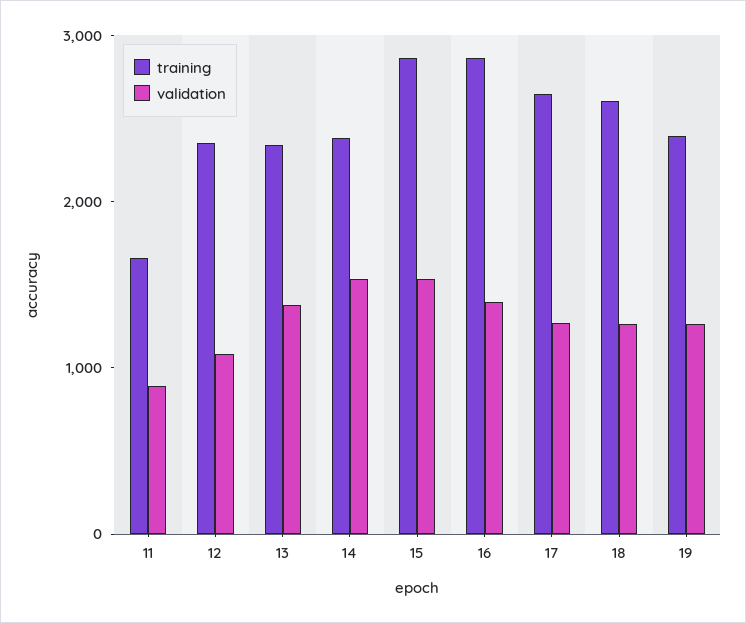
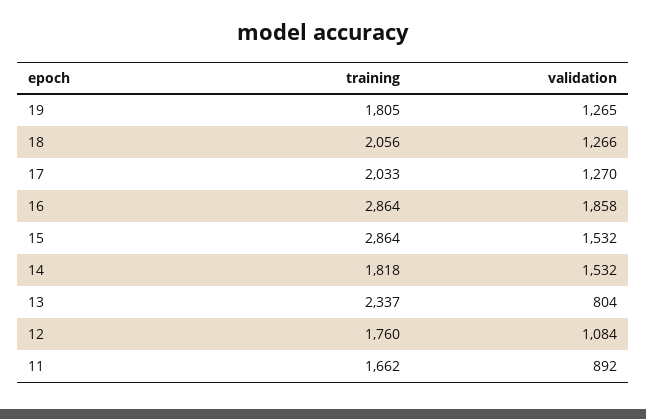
training, 12: 2400 -> 1760
validation, 13: 1400 -> 804
training, 14: 2400 -> 1818
validation, 16: 1400 -> 1858
training, 17: 2600 -> 2033
training, 18: 2600 -> 2056
training, 19: 2400 -> 1805

